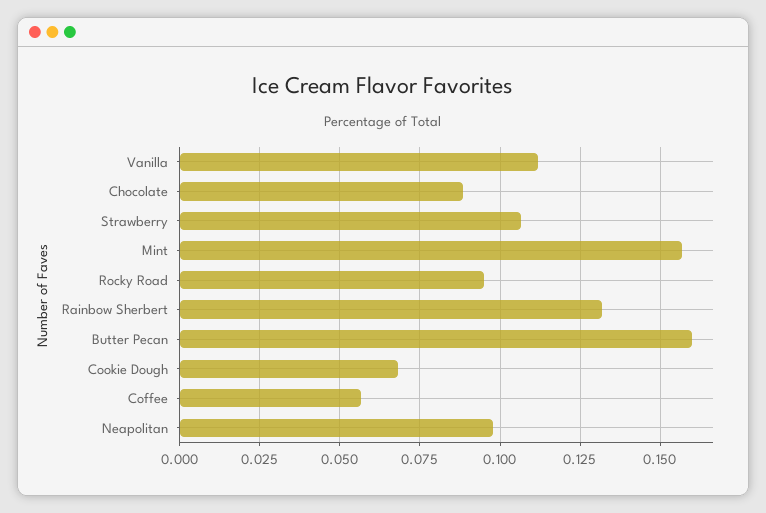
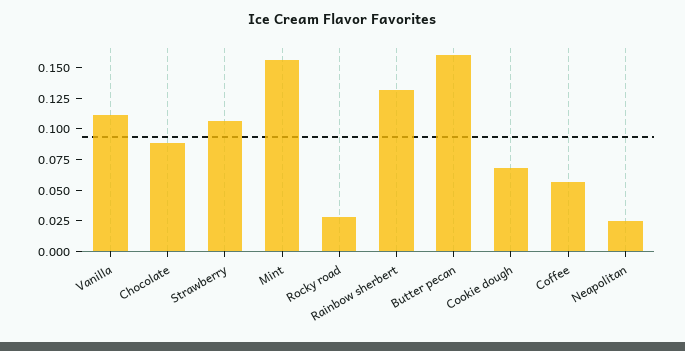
Rocky Road: 0.095 -> 0.025
Neapolitan: 0.0975 -> 0.025

